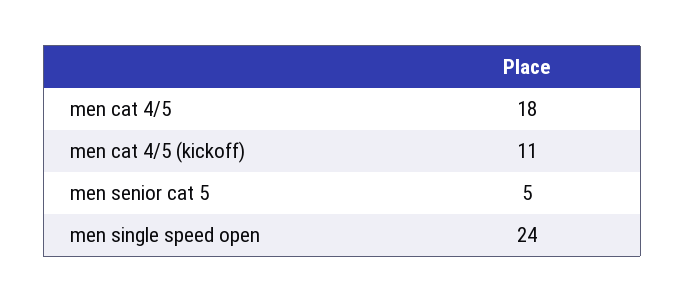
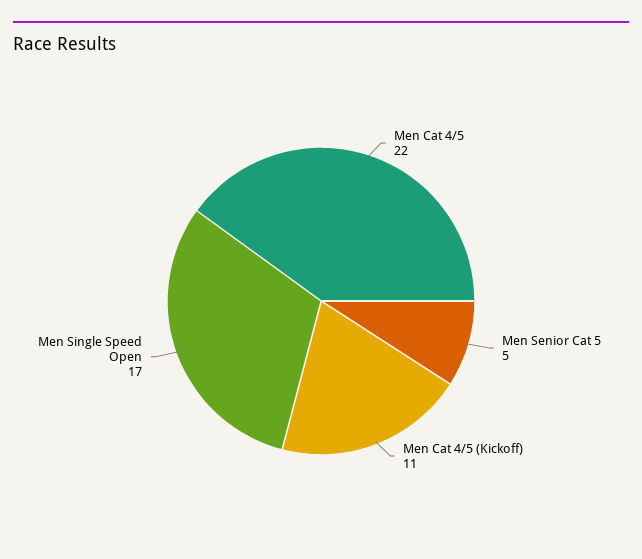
men cat 4/5: 18 -> 22
men single speed open: 24 -> 17

